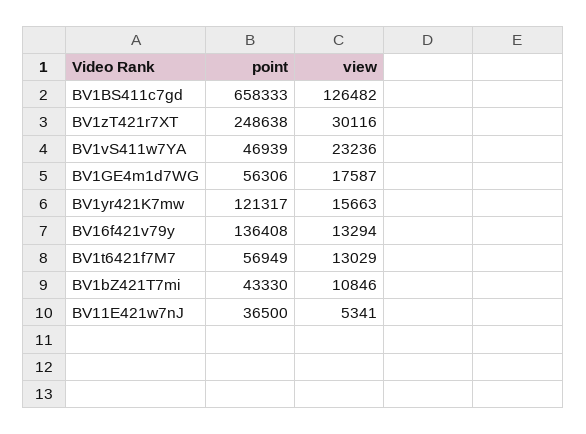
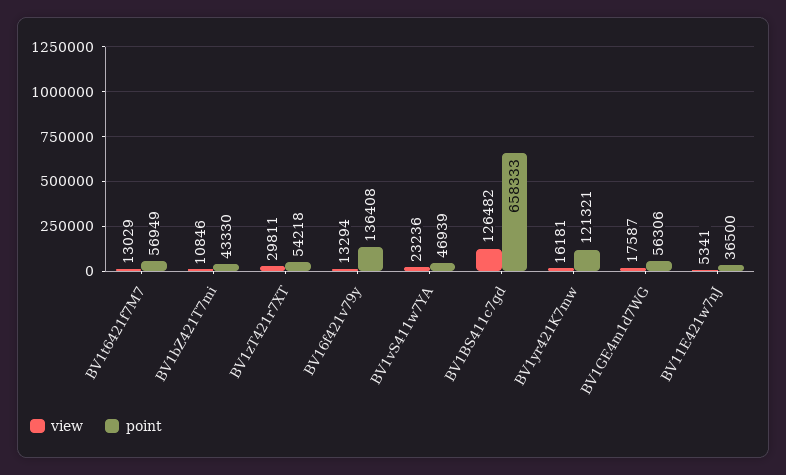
point, BV1zT421r7XT: 248638 -> 54218
view, BV1zT421r7XT: 30116 -> 29811
point, BV1yr421K7mw: 121317 -> 121321
view, BV1yr421K7mw: 15663 -> 16181

